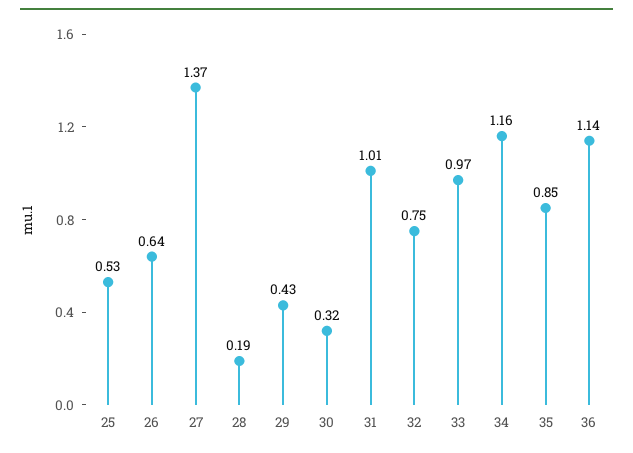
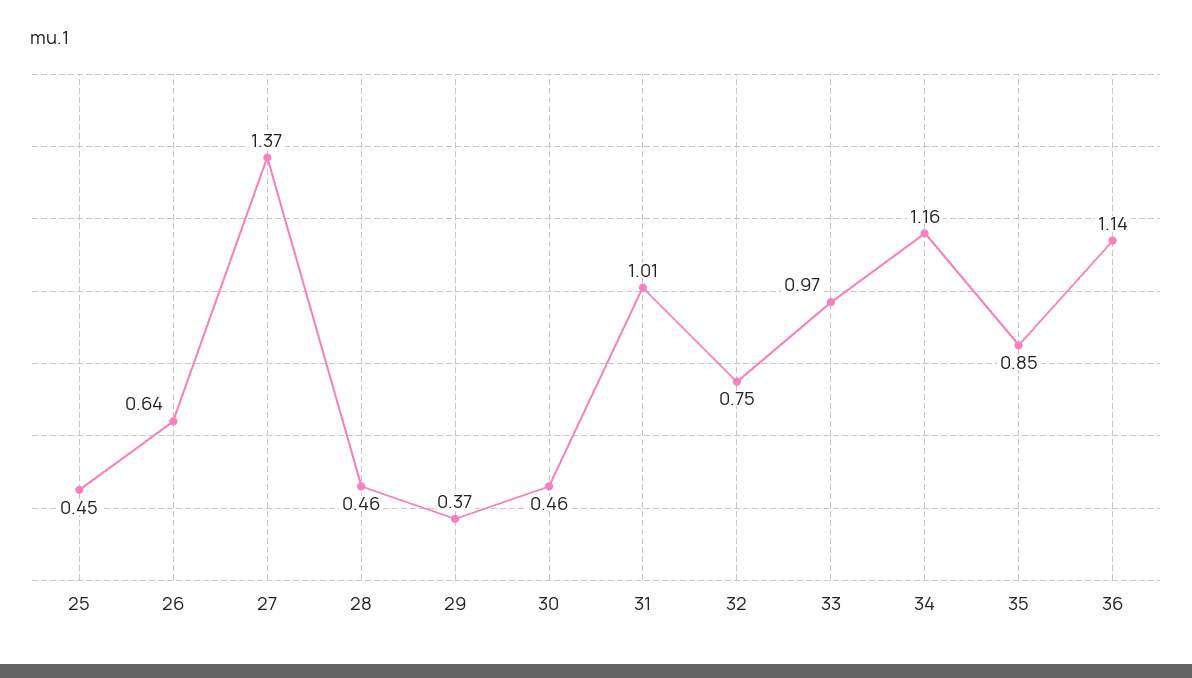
25: 0.53 -> 0.45
28: 0.19 -> 0.46
29: 0.43 -> 0.37
30: 0.32 -> 0.46

